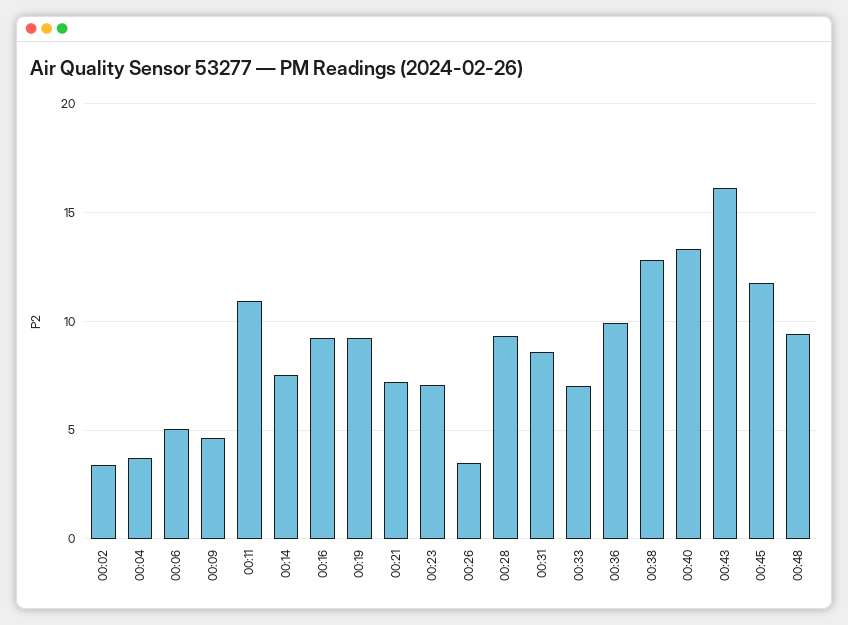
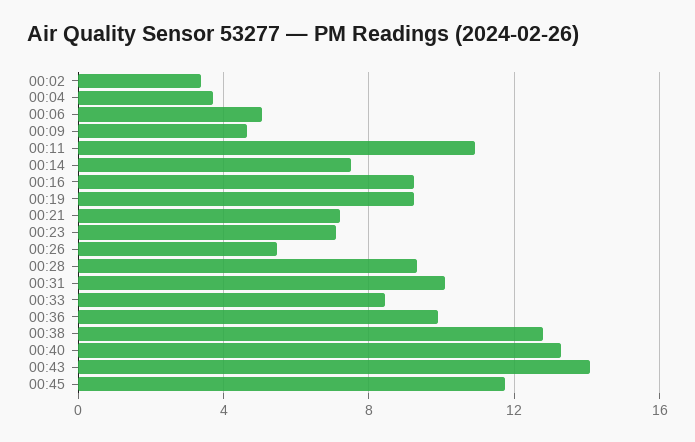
00:26: 3.5 -> 5.5
00:31: 8.5 -> 10
00:33: 7 -> 8.5
00:43: 16 -> 14
00:48: 9.5 -> none

